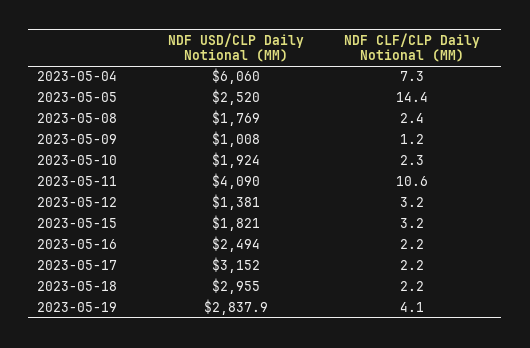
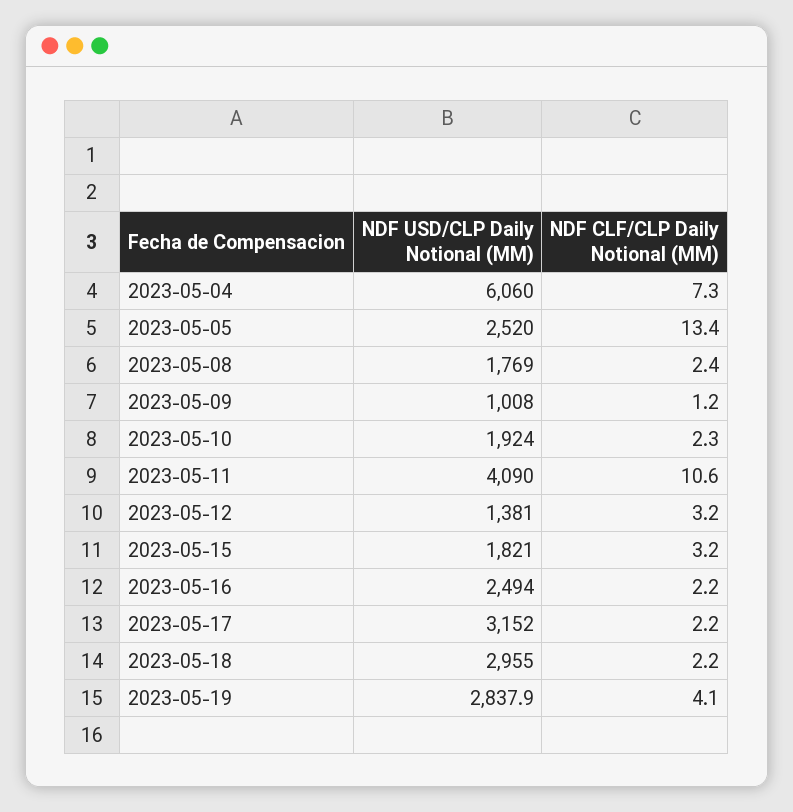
NDF CLF/CLP Daily Notional (MM), 2023-05-05: 14.4 -> 13.4

